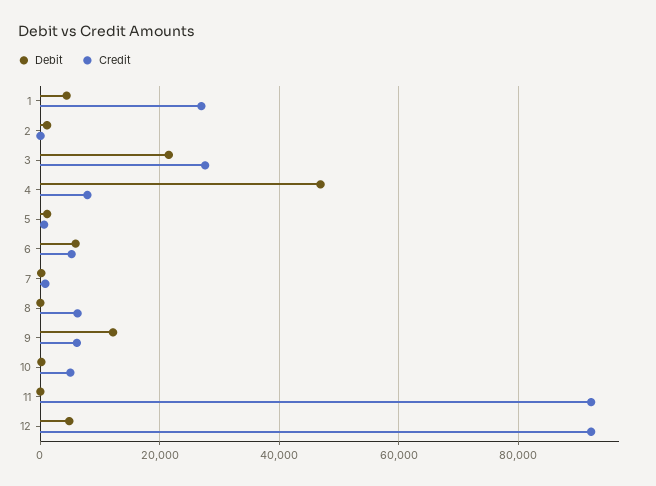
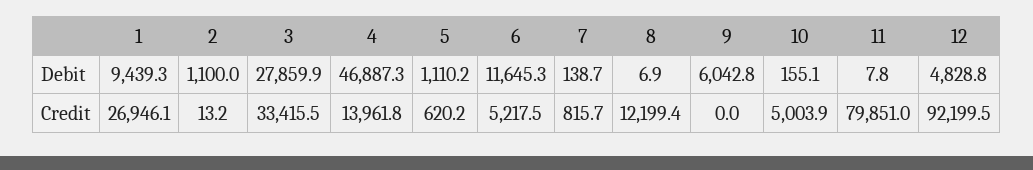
Debit, 1: 4000 -> 9439.3
Debit, 3: 22000 -> 27859.9
Credit, 3: 28000 -> 33415.5
Credit, 4: 8000 -> 13961.8
Debit, 6: 6000 -> 11645.3
Credit, 8: 6000 -> 12199.4
Debit, 9: 12000 -> 6042.8
Credit, 9: 6000 -> 0
Credit, 11: 92000 -> 79851

